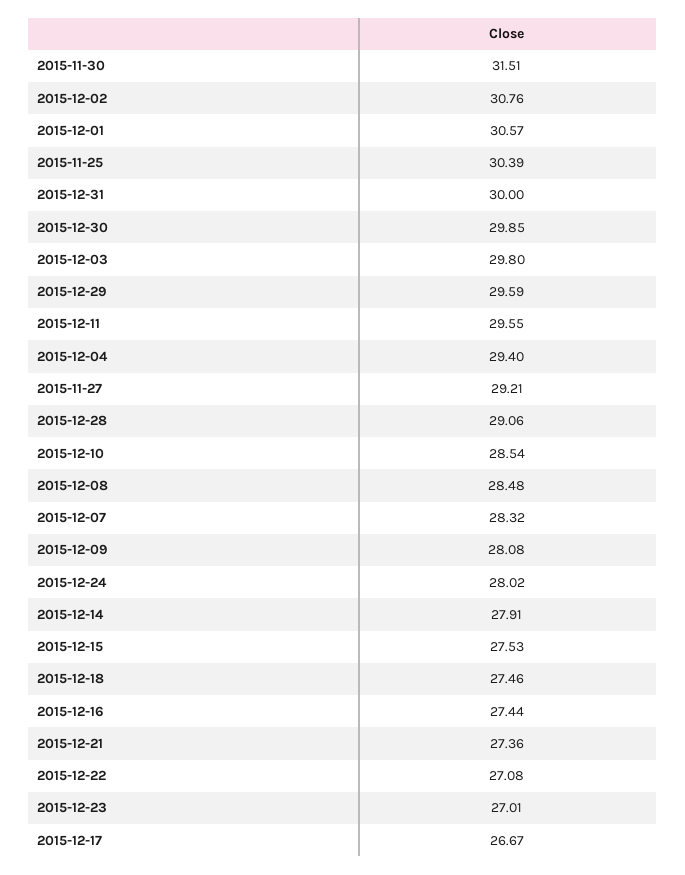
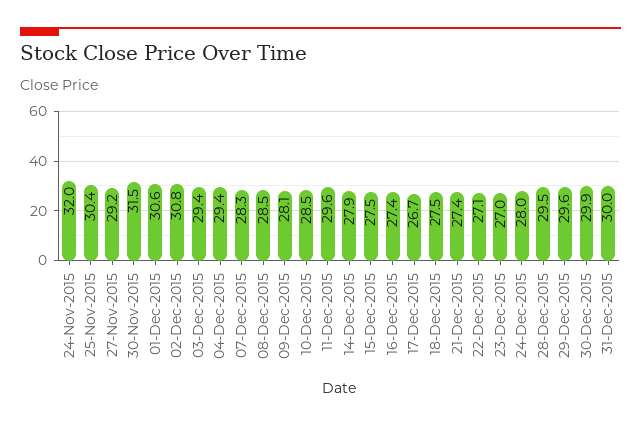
2015-12-03: 29.8 -> 29.4
2015-12-28: 29.06 -> 29.5
24-Nov-2015: none -> 32

